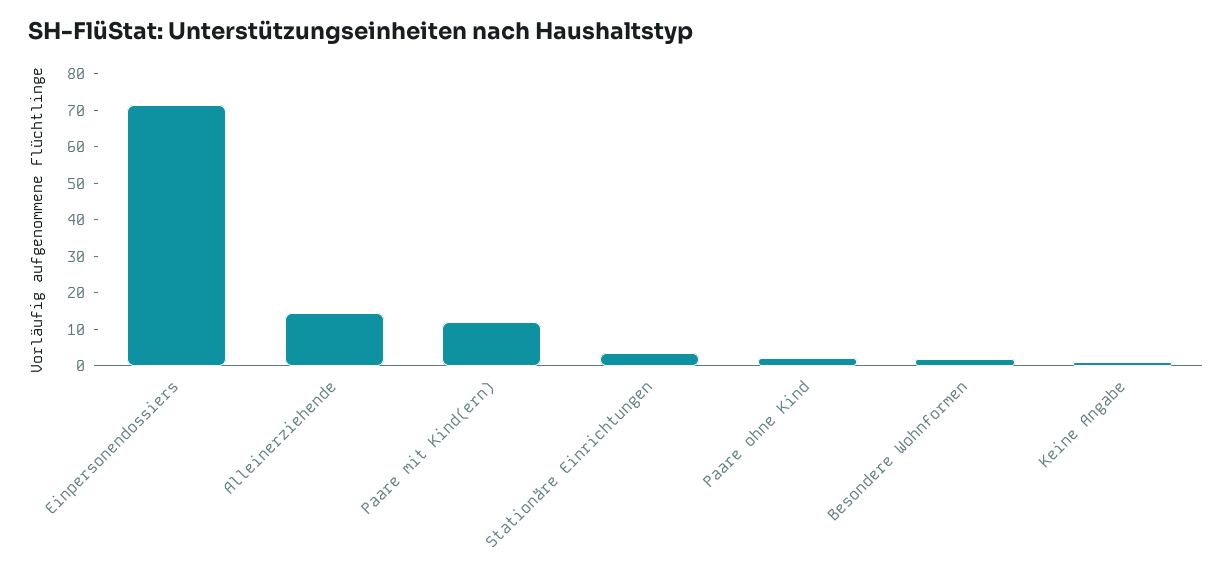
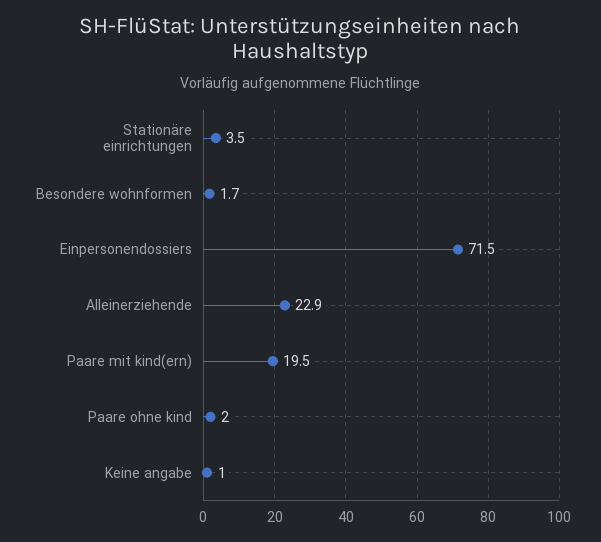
Alleinerziehende: 15 -> 22.9
Paare mit Kind(ern): 12.5 -> 19.5

